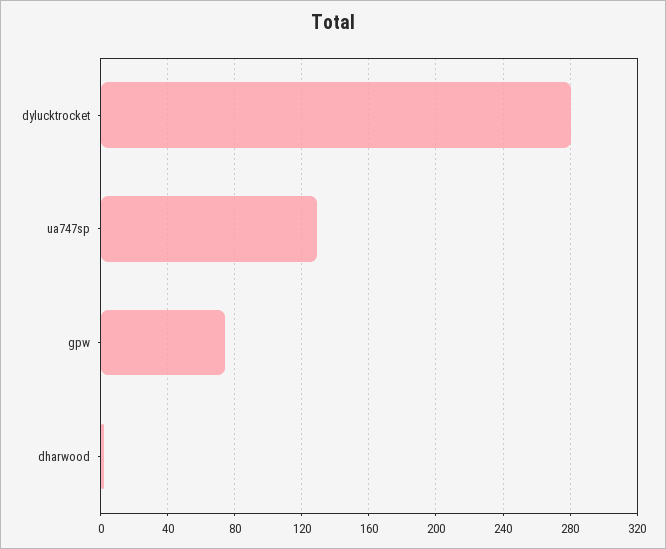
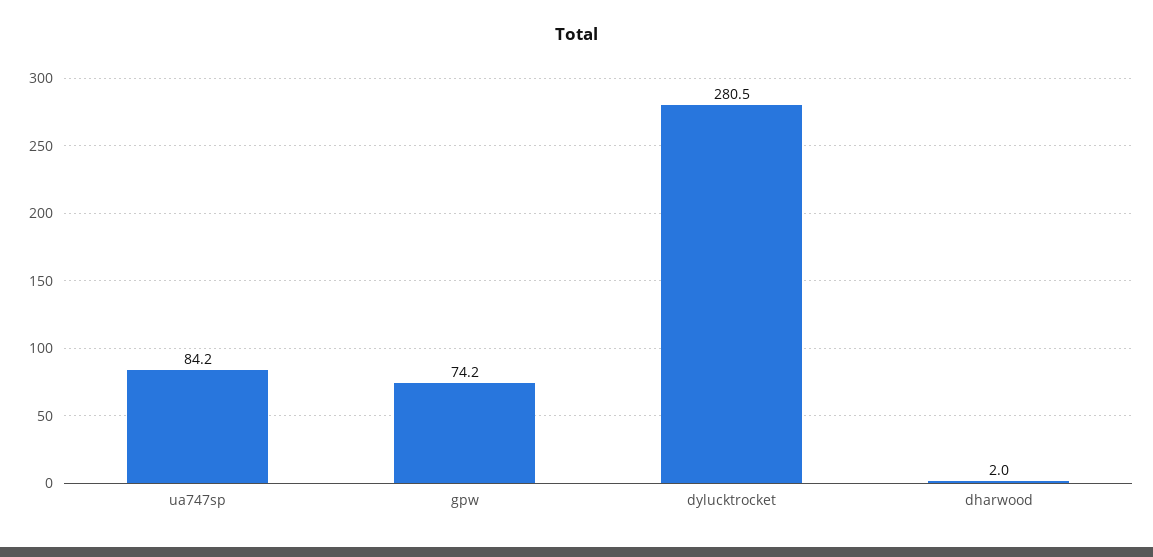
ua747sp: 130 -> 84.2

